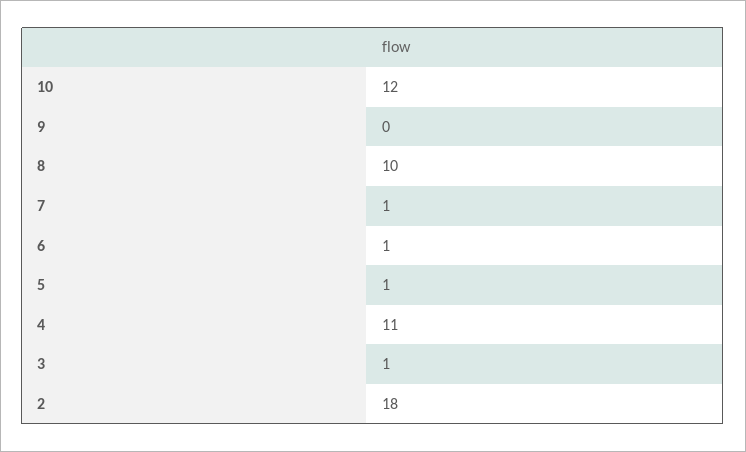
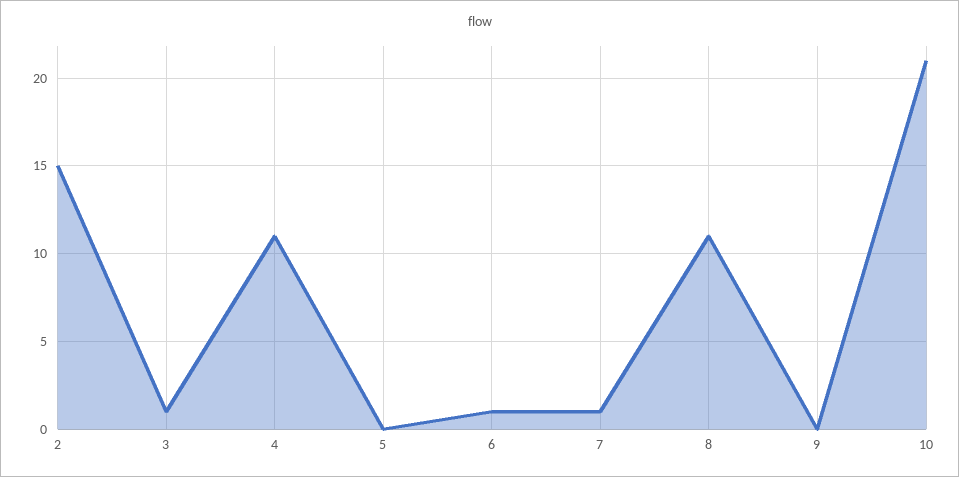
10: 12 -> 21
8: 10 -> 11
5: 1 -> 0
2: 18 -> 15

